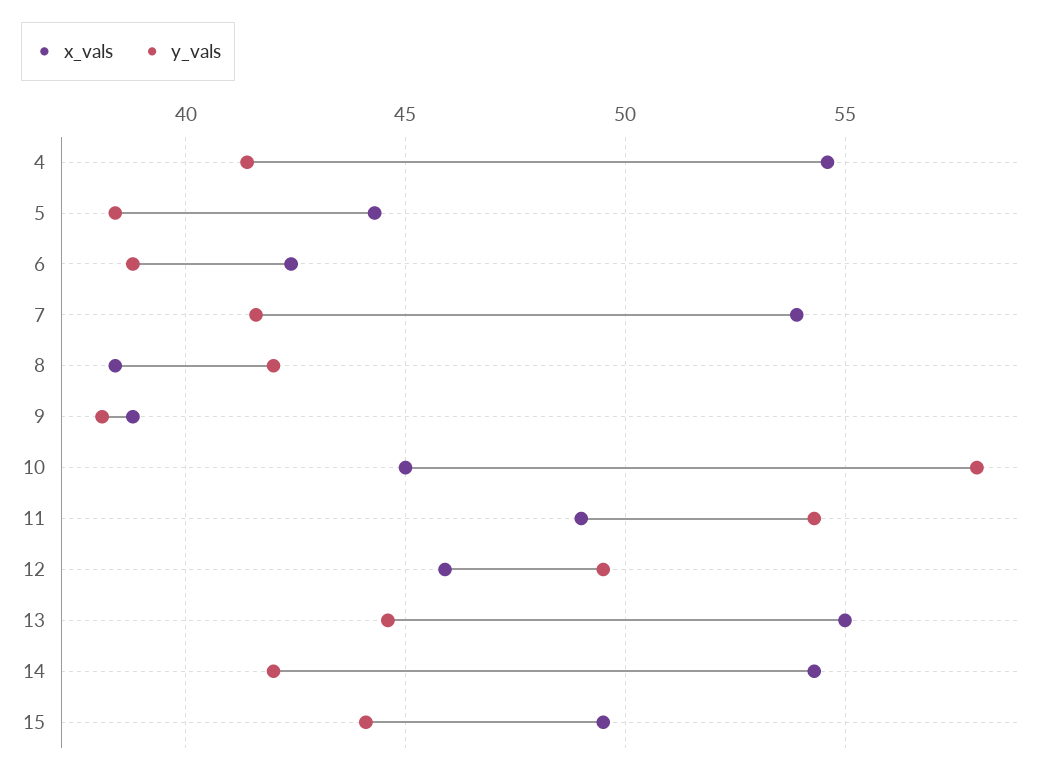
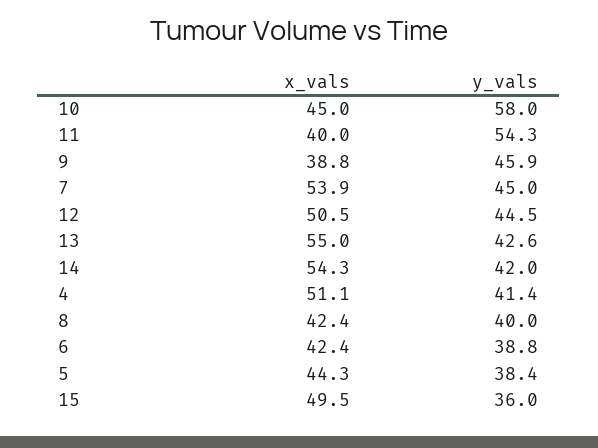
x_vals, 4: 54.5 -> 51.1
y_vals, 7: 41.5 -> 45
x_vals, 8: 38.5 -> 42.4
y_vals, 8: 42 -> 40
y_vals, 9: 38 -> 45.9
x_vals, 11: 49 -> 40
x_vals, 12: 46 -> 50.5
y_vals, 12: 49.5 -> 44.5
y_vals, 13: 44.5 -> 42.6
y_vals, 15: 44 -> 36

